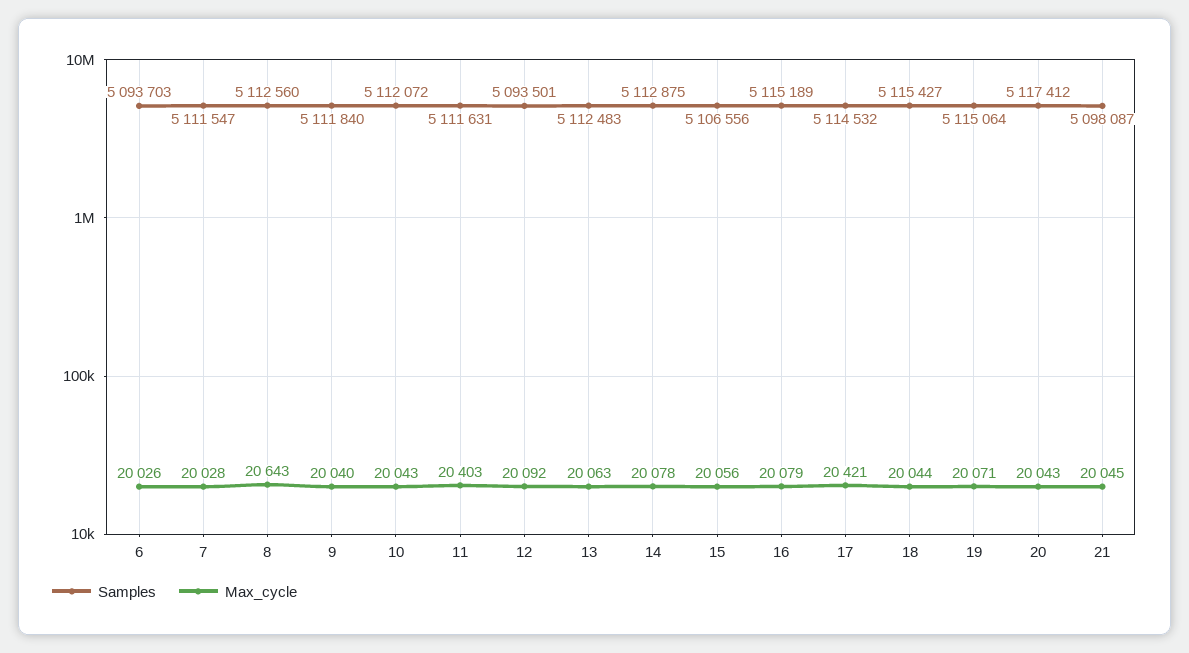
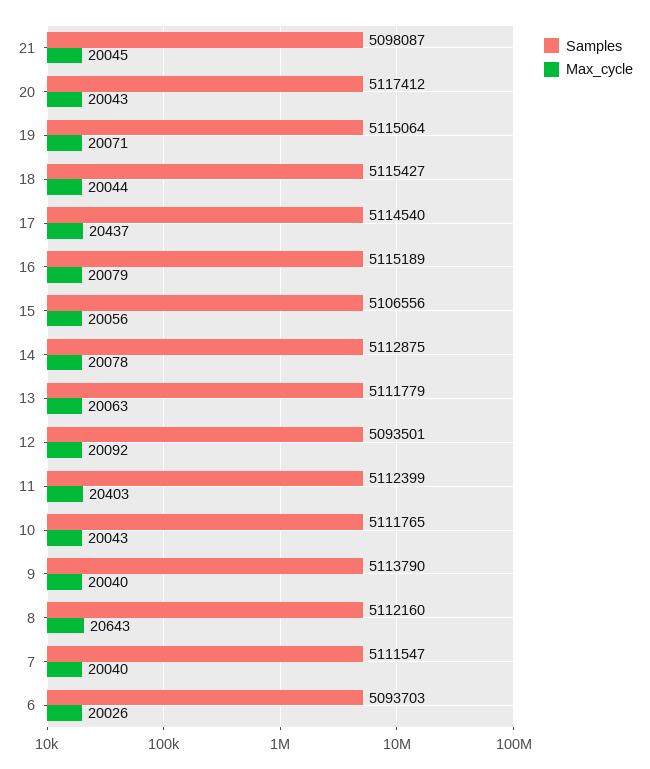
Max_cycle, 7: 20028 -> 20040
Samples, 8: 5112560 -> 5112160
Samples, 9: 5111840 -> 5113790
Samples, 10: 5112072 -> 5111765
Samples, 11: 5111631 -> 5112399
Samples, 13: 5112483 -> 5111779
Samples, 17: 5114532 -> 5114540
Max_cycle, 17: 20421 -> 20437

